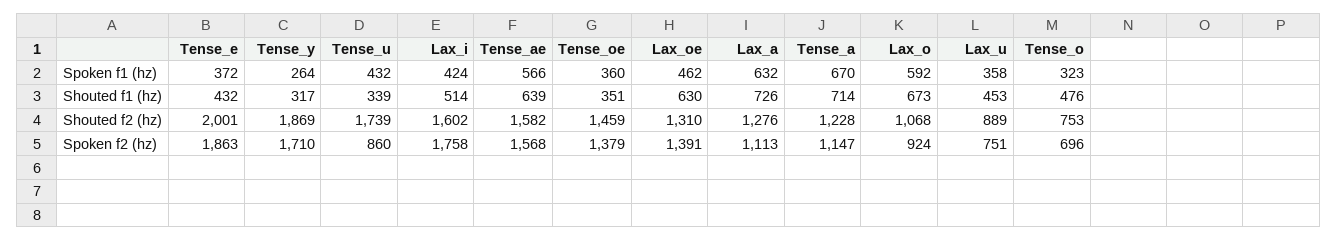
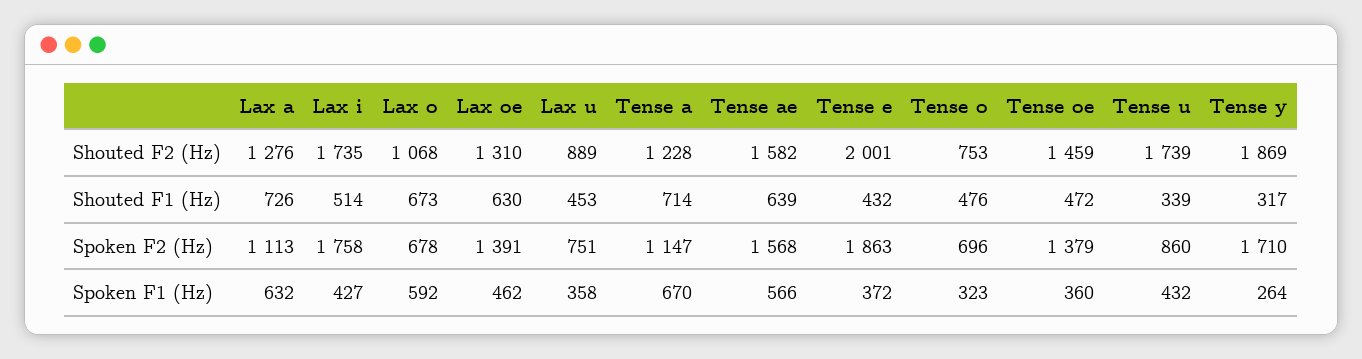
Lax_i, Spoken f1 (hz): 424 -> 427
Tense_oe, Shouted f1 (hz): 351 -> 472
Lax_i, Shouted f2 (hz): 1602 -> 1735
Lax_o, Spoken f2 (hz): 924 -> 678

